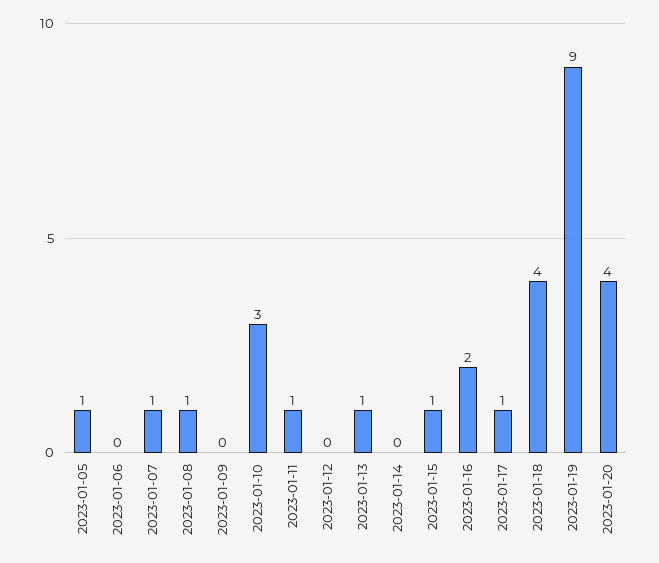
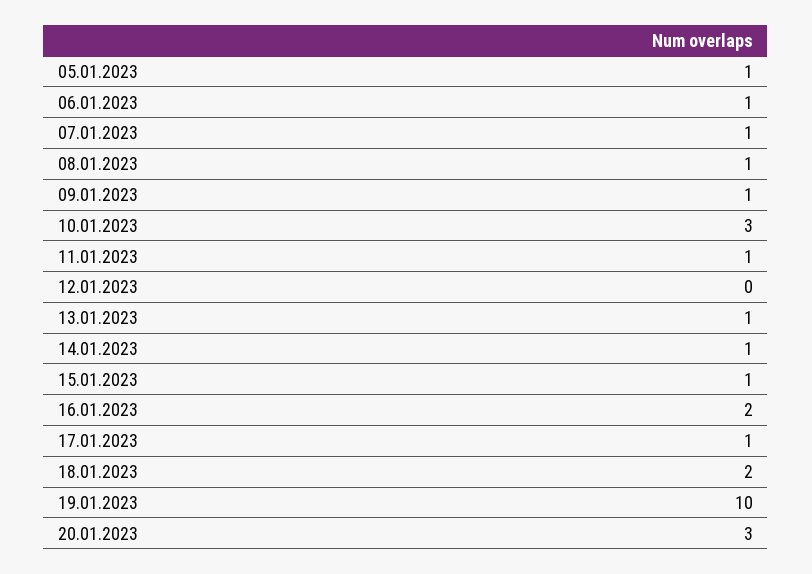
2023-01-06: 0 -> 1
2023-01-09: 0 -> 1
2023-01-14: 0 -> 1
2023-01-18: 4 -> 2
2023-01-19: 9 -> 10
2023-01-20: 4 -> 3

